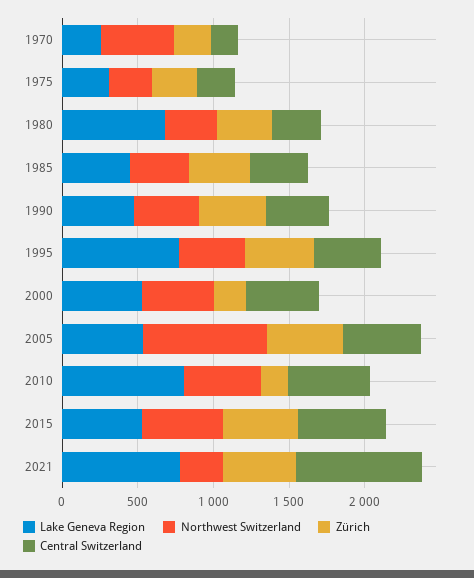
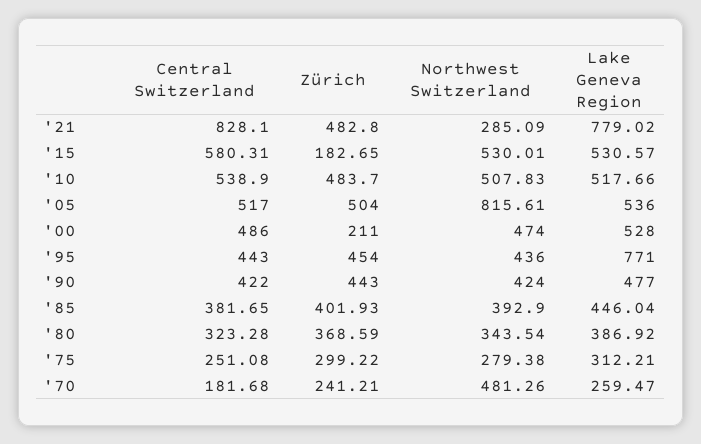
Lake Geneva Region, 1980: 700 -> 386.92
Lake Geneva Region, 2010: 800 -> 517.66
Zürich, 2010: 200 -> 483.7
Zürich, 2015: 500 -> 182.65

